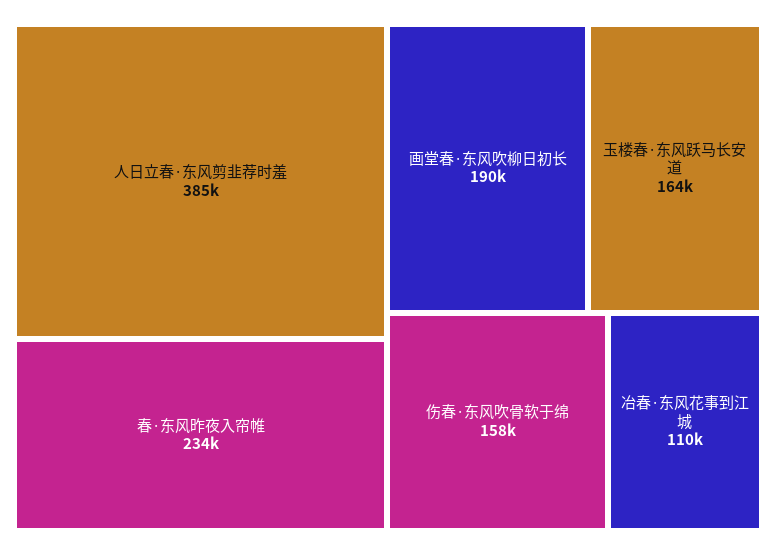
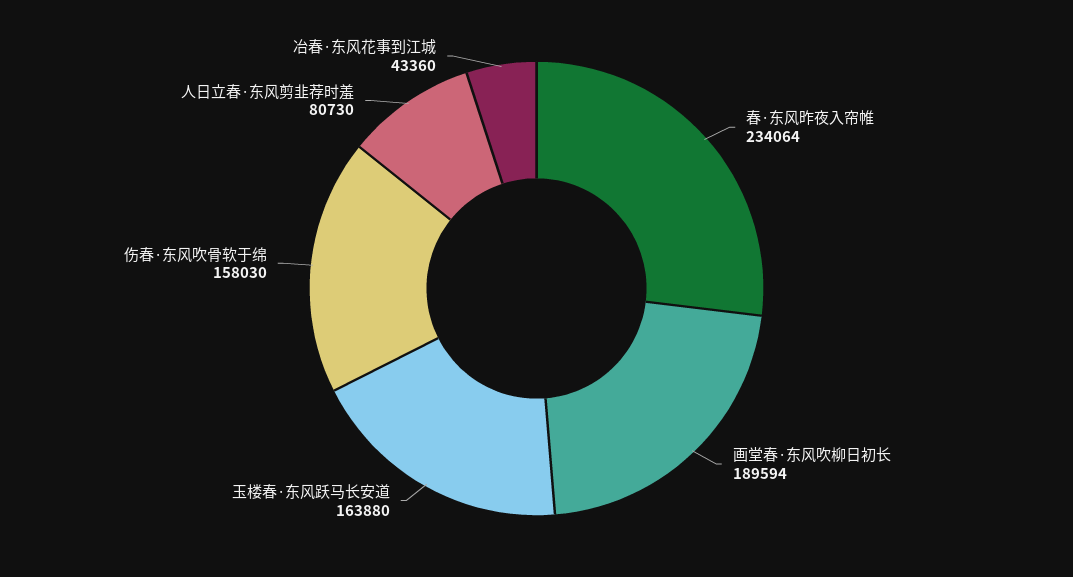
人日立春·东风剪韭荐时羞: 385000 -> 80730
冶春·东风花事到江城: 110000 -> 43360

